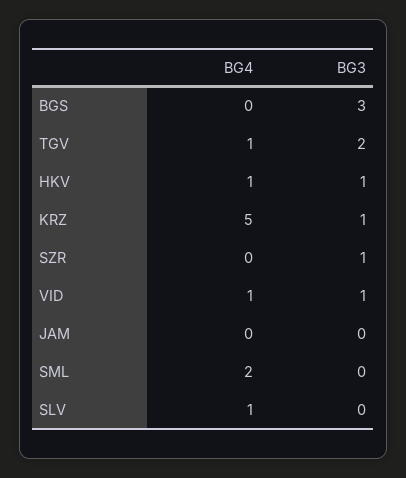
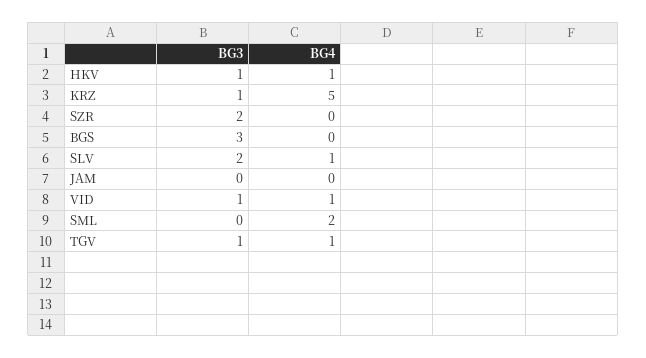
BG3, TGV: 2 -> 1
BG3, SZR: 1 -> 2
BG3, SLV: 0 -> 2

